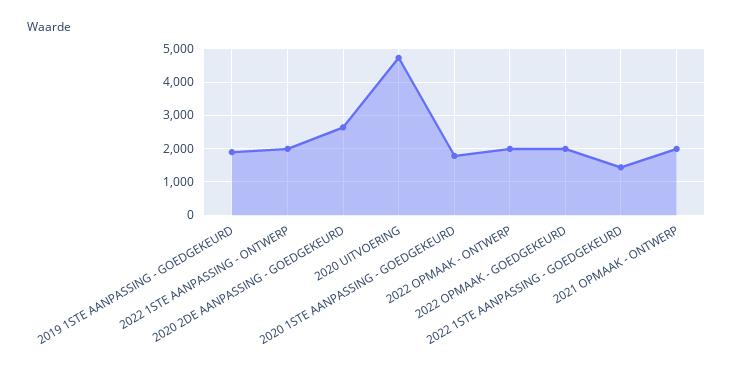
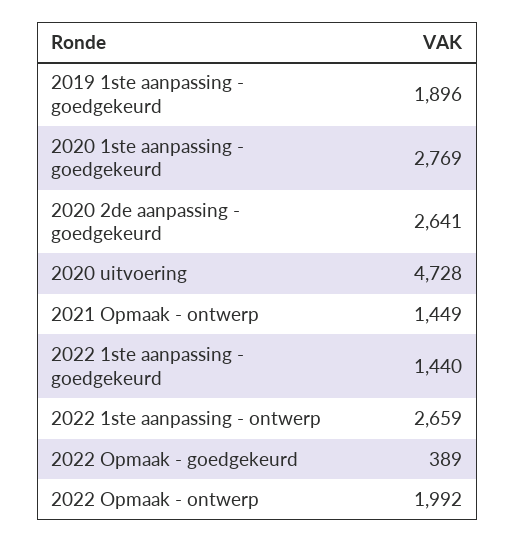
2022 1STE AANPASSING - ONTWERP: 2000 -> 2659
2020 1STE AANPASSING - GOEDGEKEURD: 1800 -> 2769
2022 OPMAAK - GOEDGEKEURD: 2000 -> 389
2021 OPMAAK - ONTWERP: 2000 -> 1449

